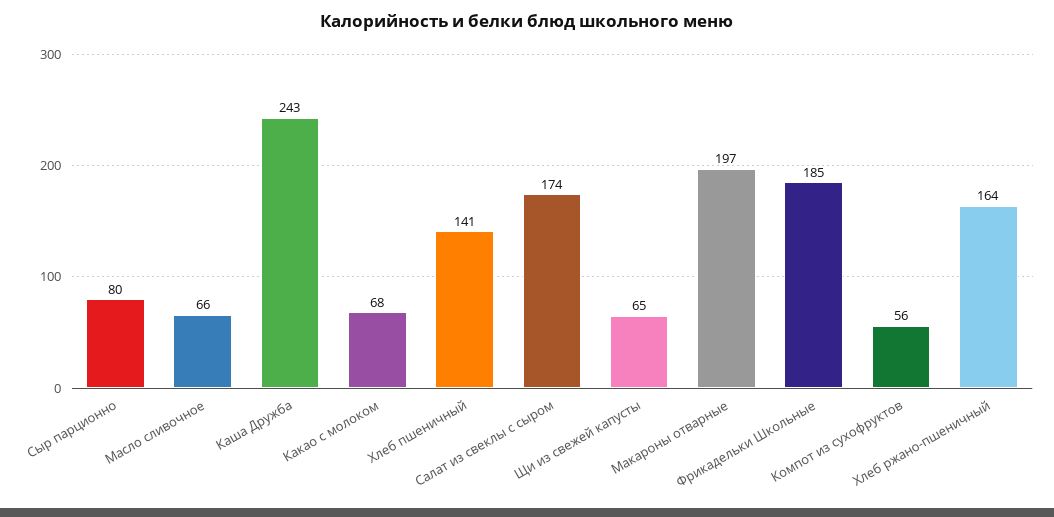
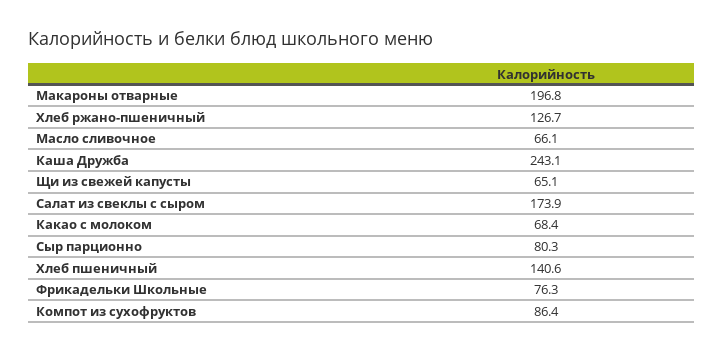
Фрикадельки Школьные: 185 -> 76.3
Компот из сухофруктов: 56 -> 86.4
Хлеб ржано-пшеничный: 164 -> 126.7

